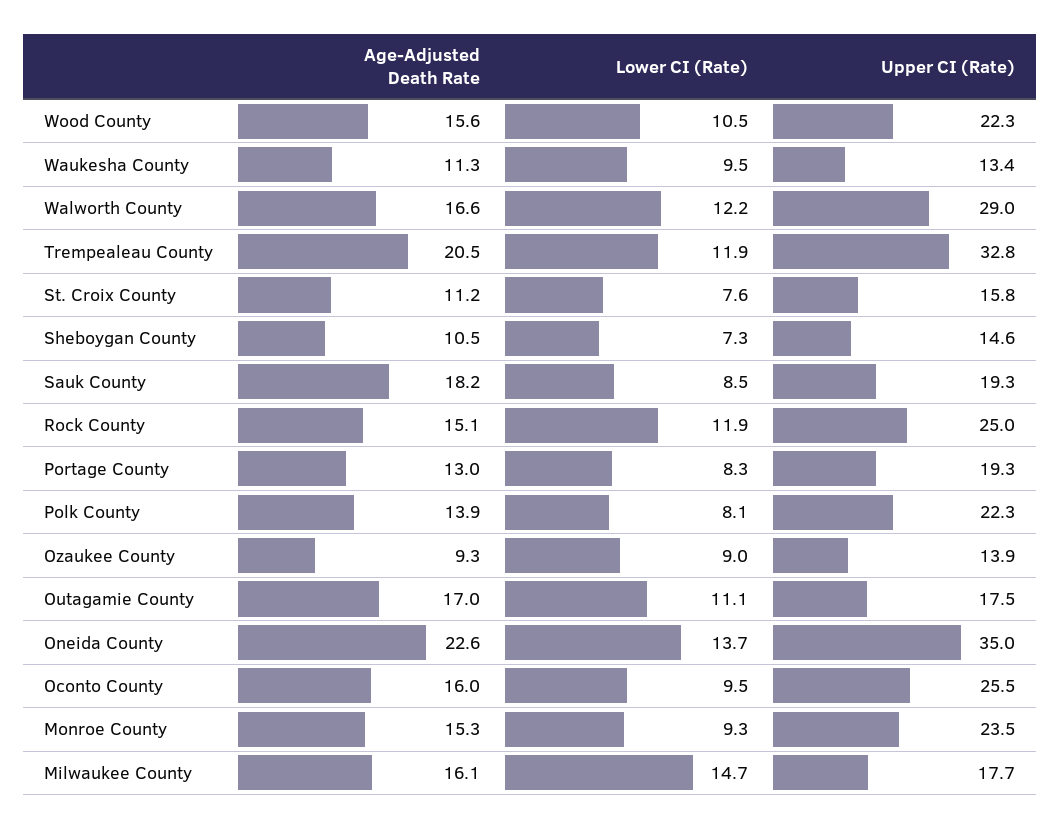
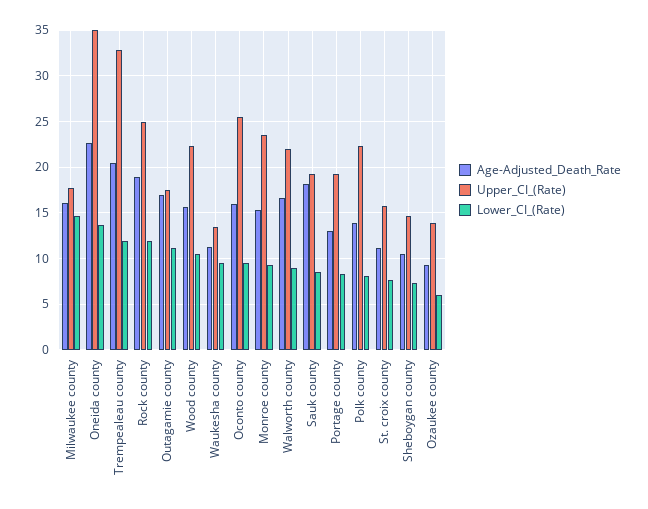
Lower CI (Rate), Walworth County: 12.2 -> 9
Upper CI (Rate), Walworth County: 29 -> 22
Age-Adjusted Death Rate, Rock County: 15.1 -> 19
Lower CI (Rate), Ozaukee County: 9 -> 6

